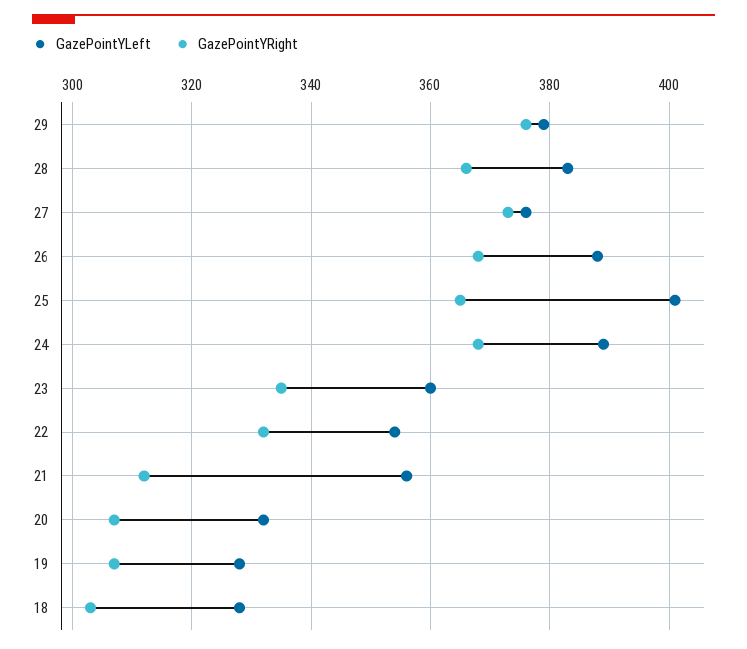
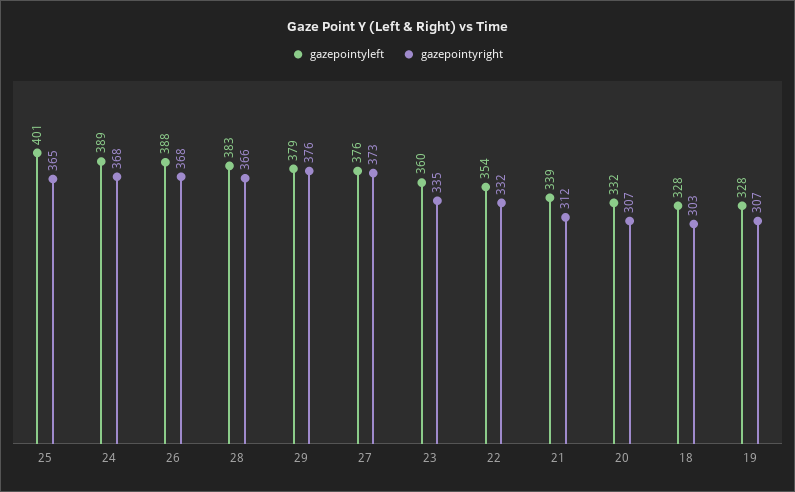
GazePointYLeft, 21: 355 -> 339

